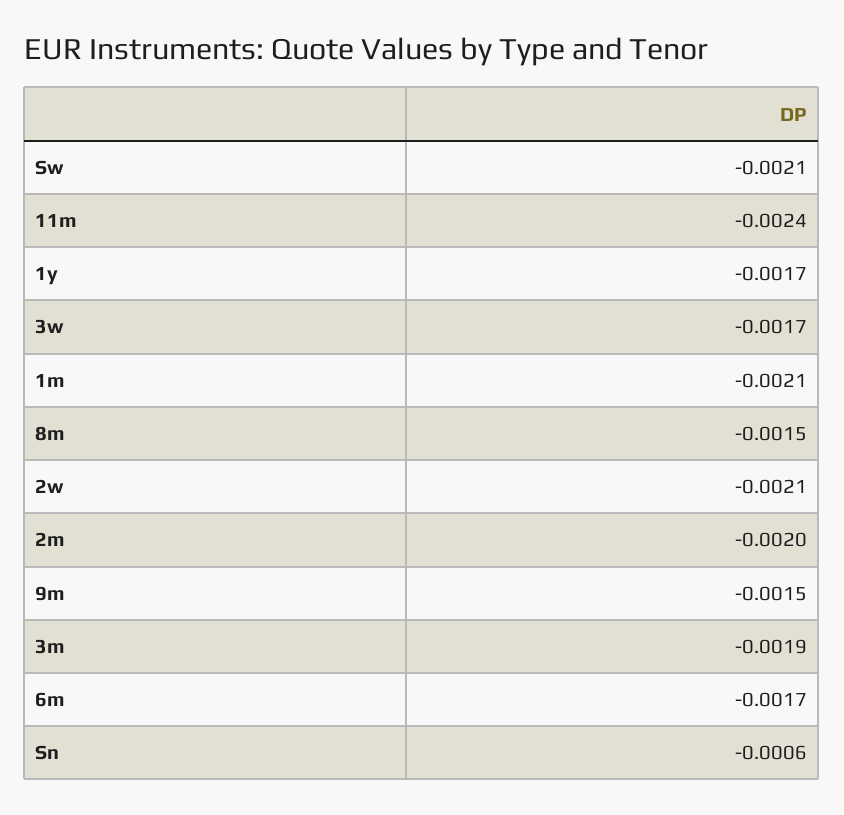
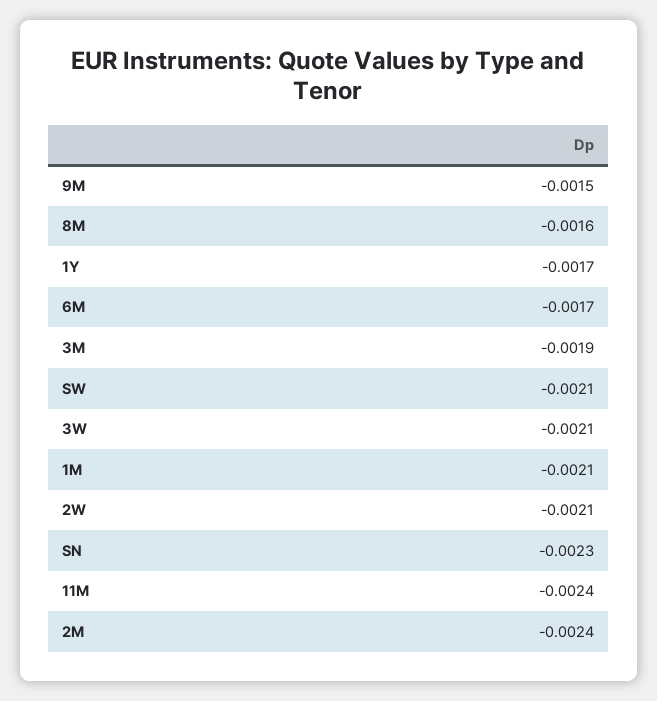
3w: -0.0017 -> -0.0021
8m: -0.0015 -> -0.0016
2m: -0.002 -> -0.0024
Sn: -0.0006 -> -0.0023

